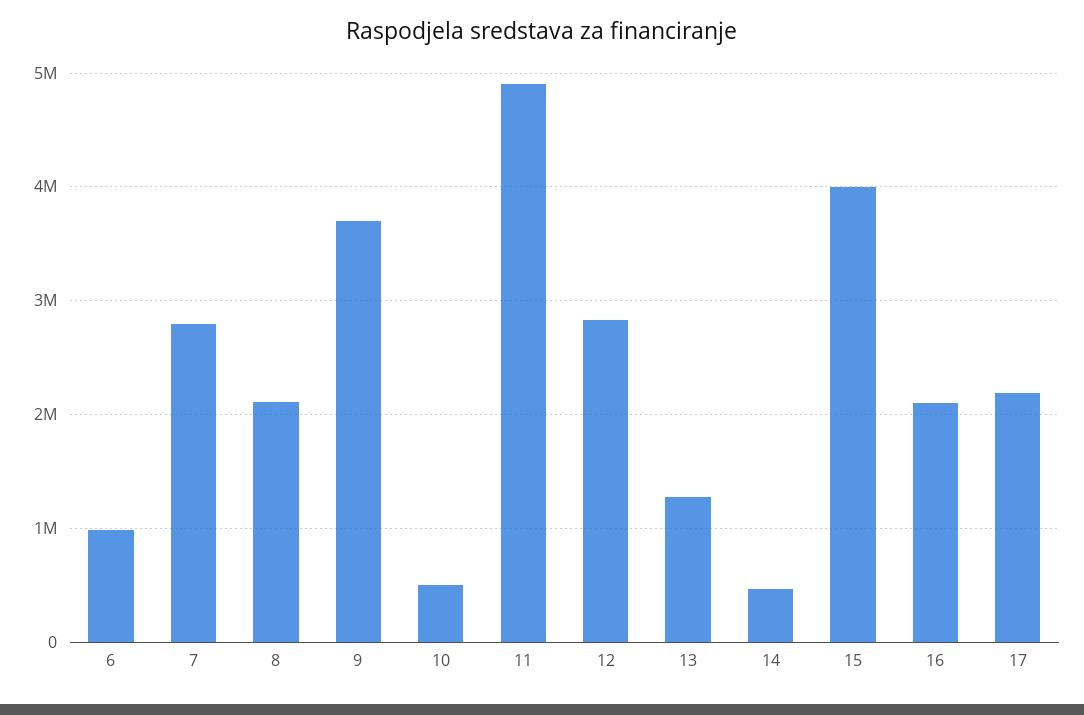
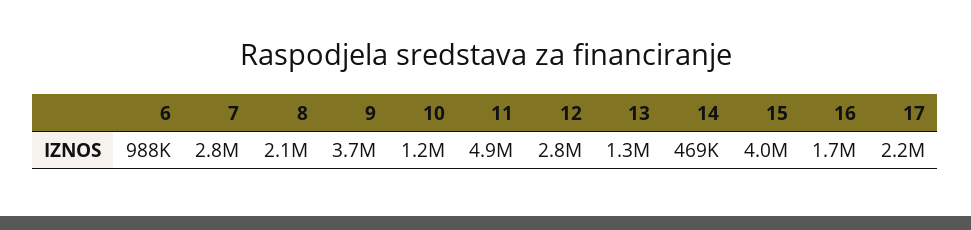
10: 500000 -> 1200000
16: 2100000 -> 1700000

